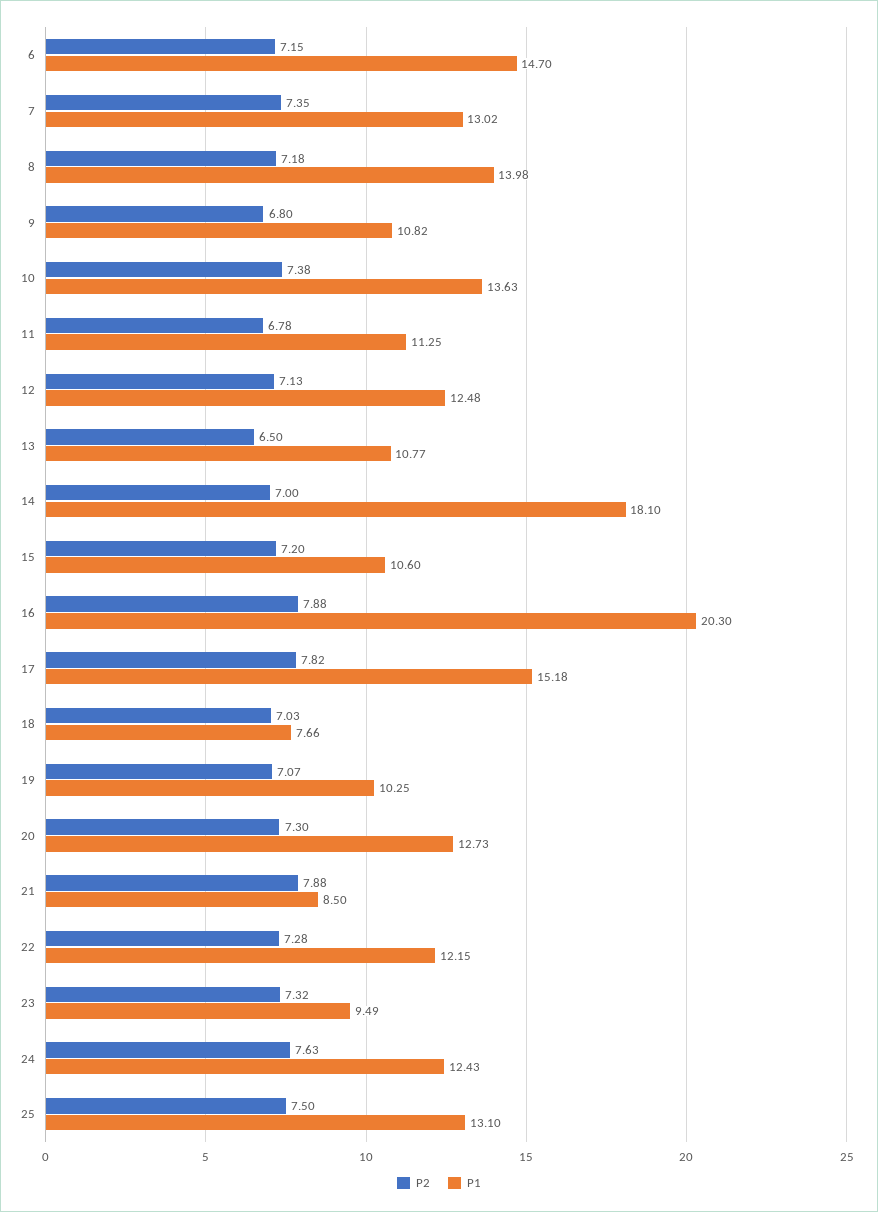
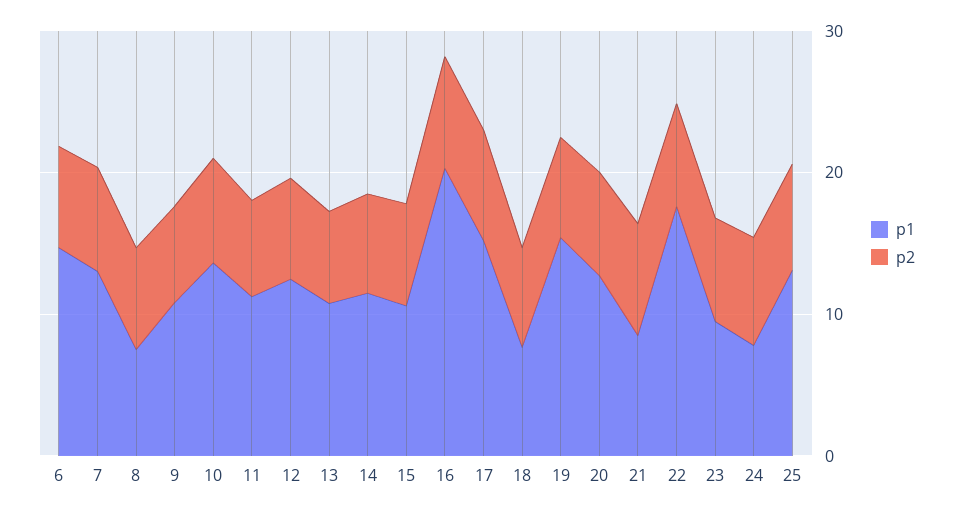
P1, 8: 13.98 -> 8
P1, 14: 18.1 -> 12
P1, 19: 10.25 -> 16
P1, 22: 12.15 -> 18
P1, 24: 12.43 -> 8

